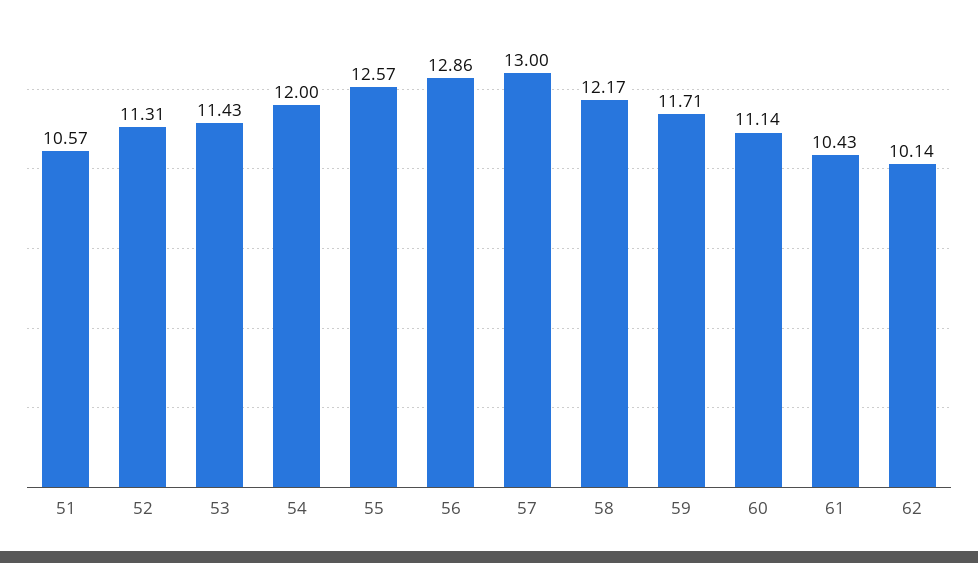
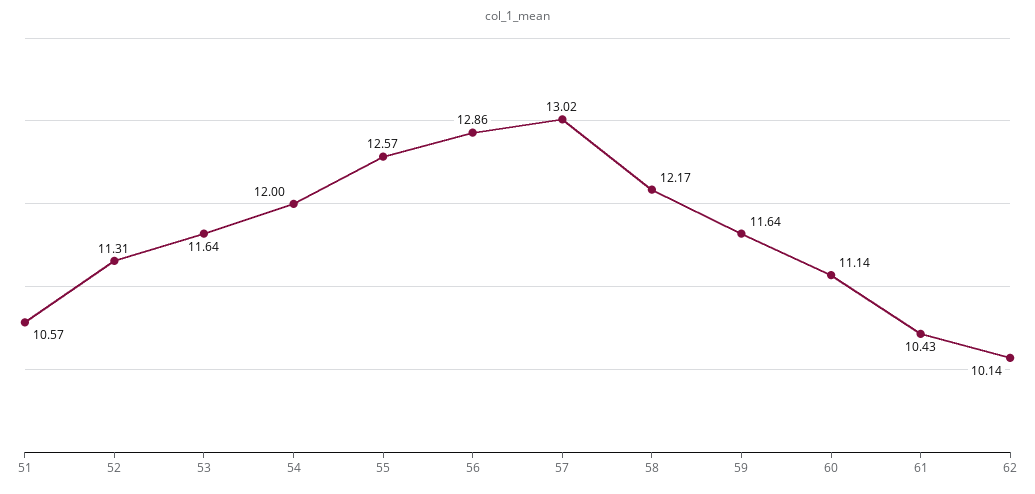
53: 11.43 -> 11.64
57: 13 -> 13.02
59: 11.71 -> 11.64

